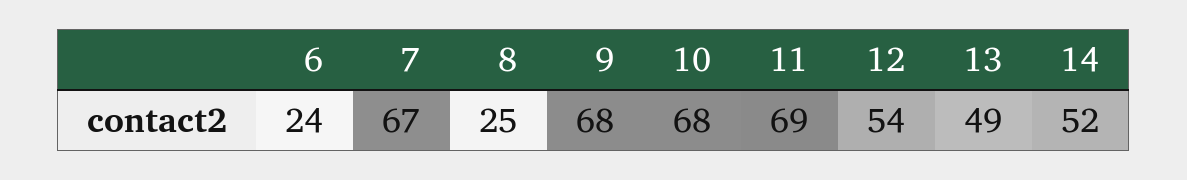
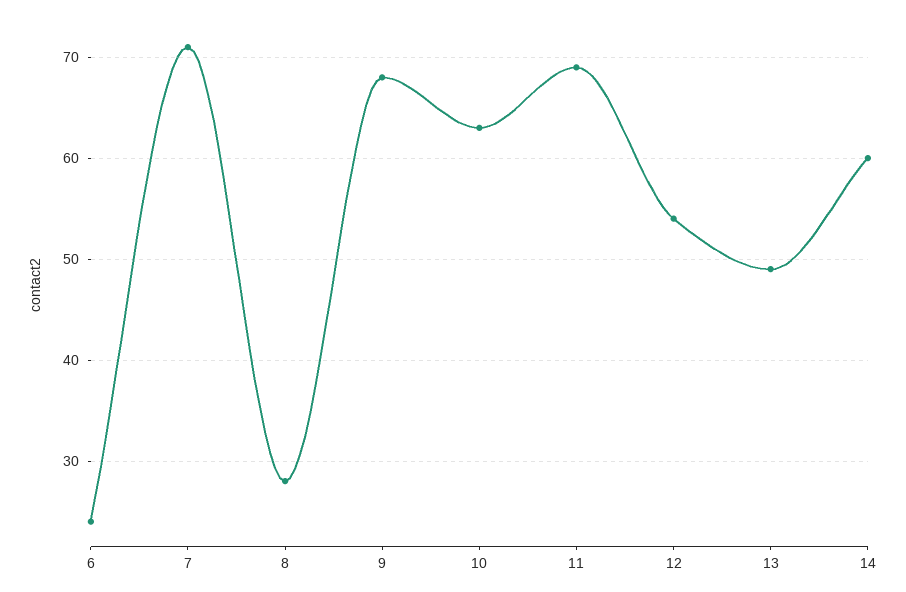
7: 67 -> 71
8: 25 -> 28
10: 68 -> 63
14: 52 -> 60

